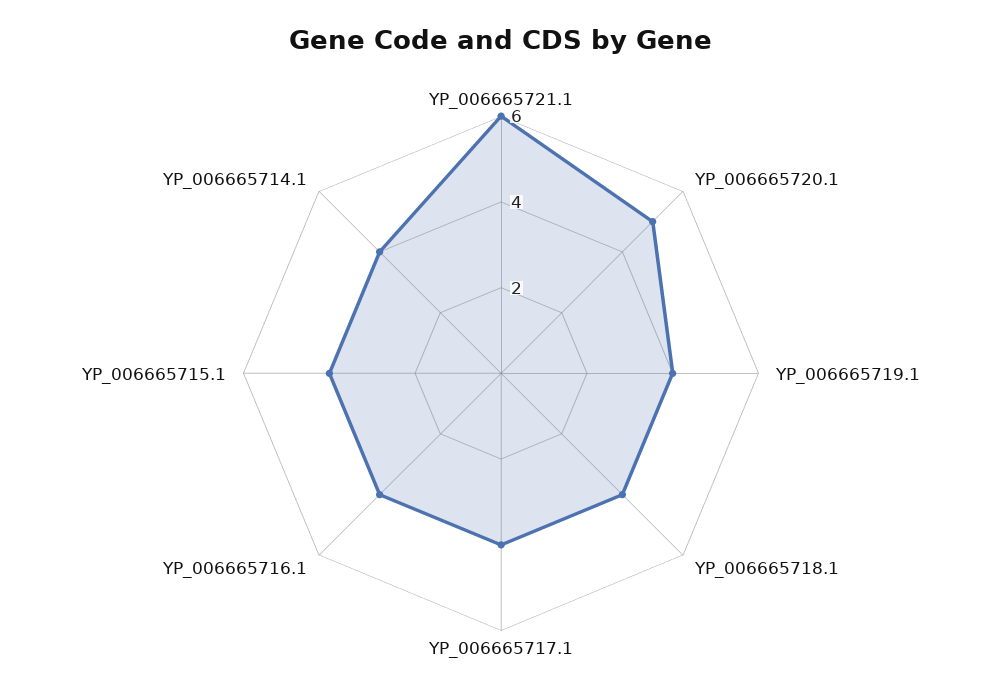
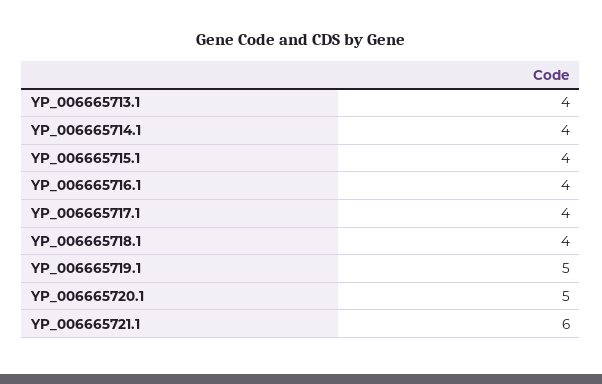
YP_006665719.1: 4 -> 5
YP_006665713.1: none -> 4

